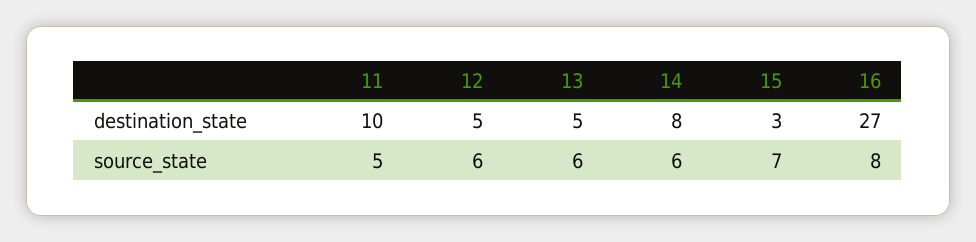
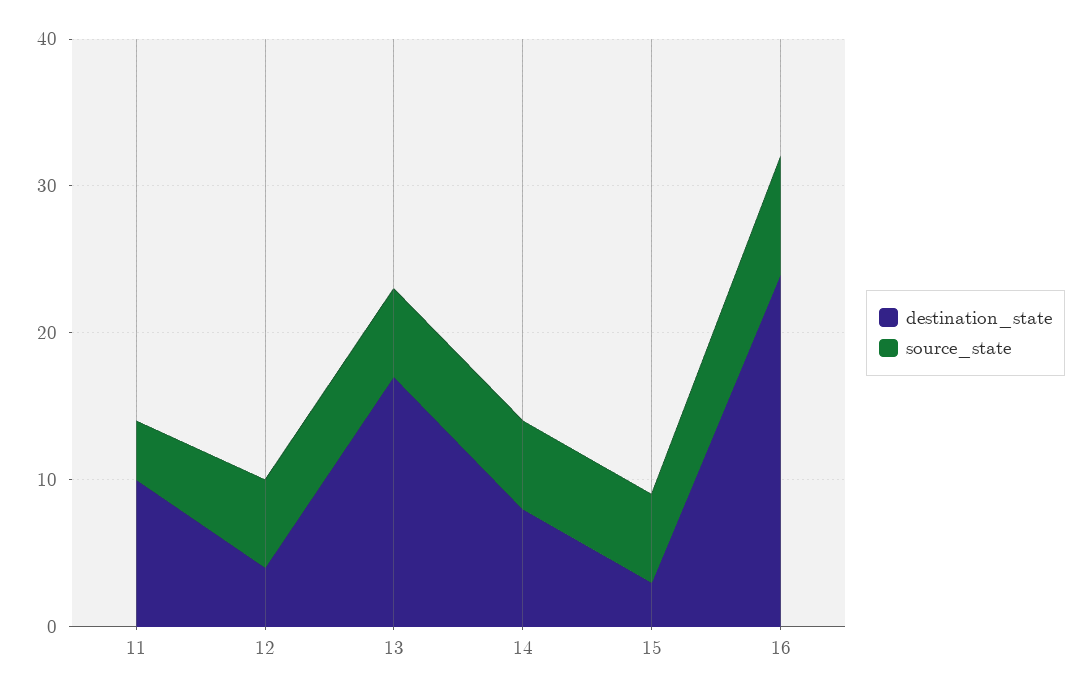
destination_state, 12: 5 -> 4
destination_state, 13: 5 -> 17
destination_state, 16: 27 -> 24
source_state, 11: 5 -> 4
source_state, 15: 7 -> 6

